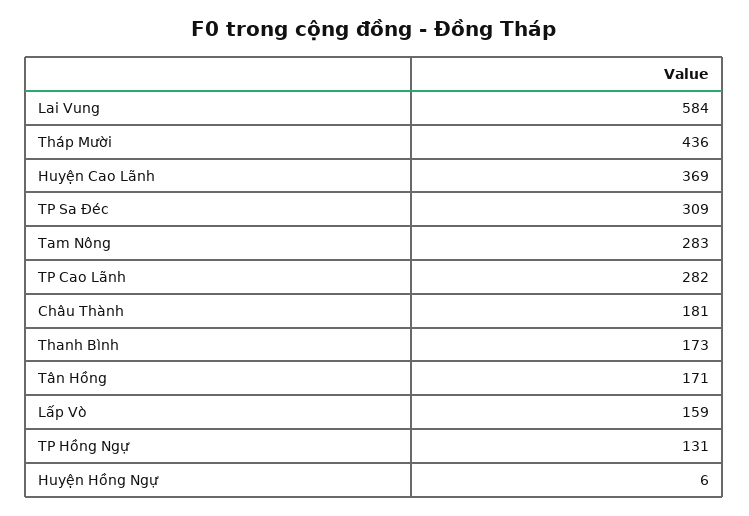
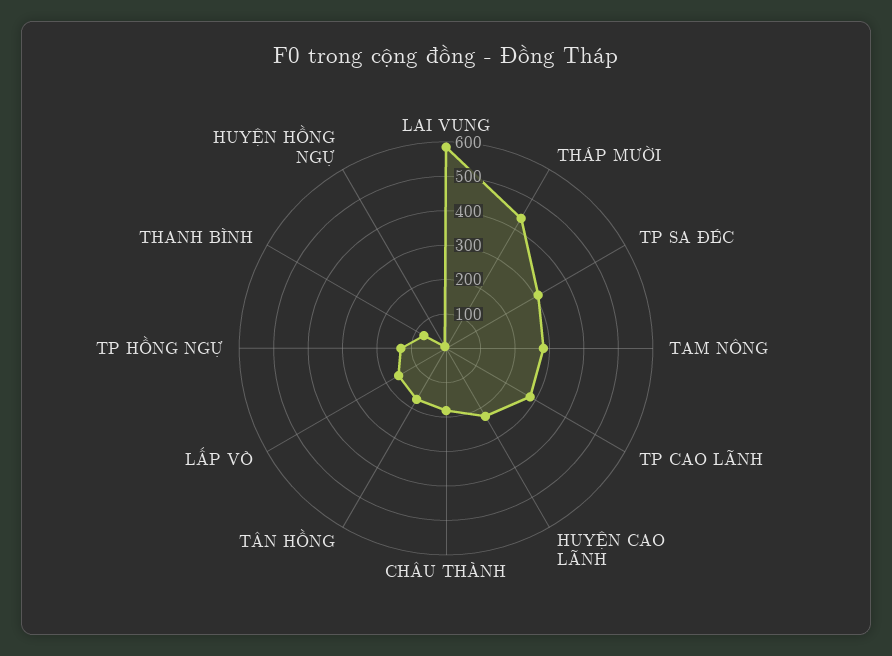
Huyện Cao Lãnh: 369 -> 225
Thanh Bình: 173 -> 75

